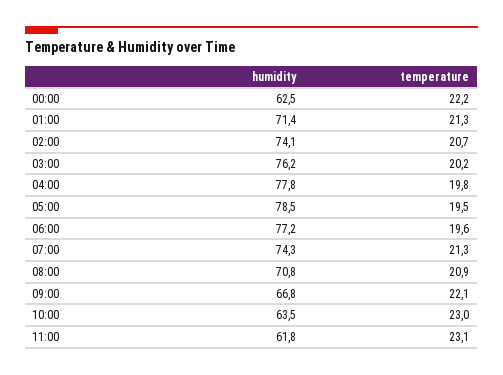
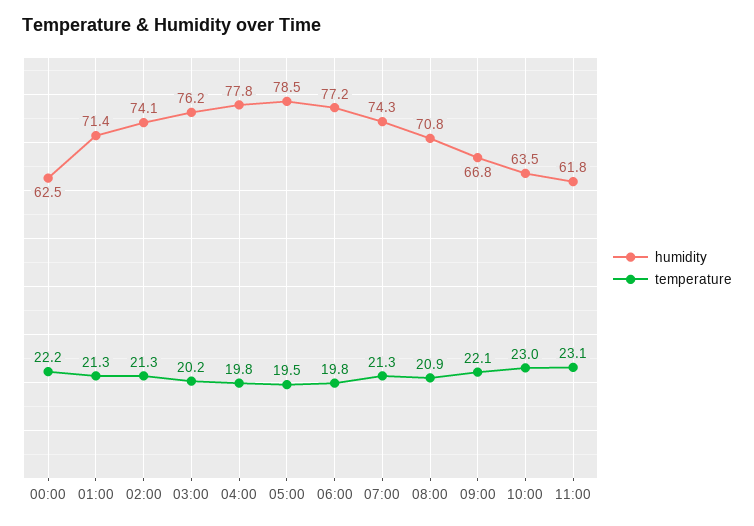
temperature, 02:00: 20.7 -> 21.3
temperature, 06:00: 19.6 -> 19.8

